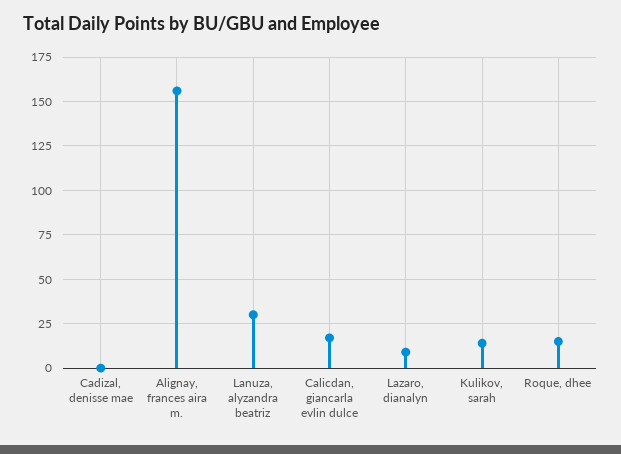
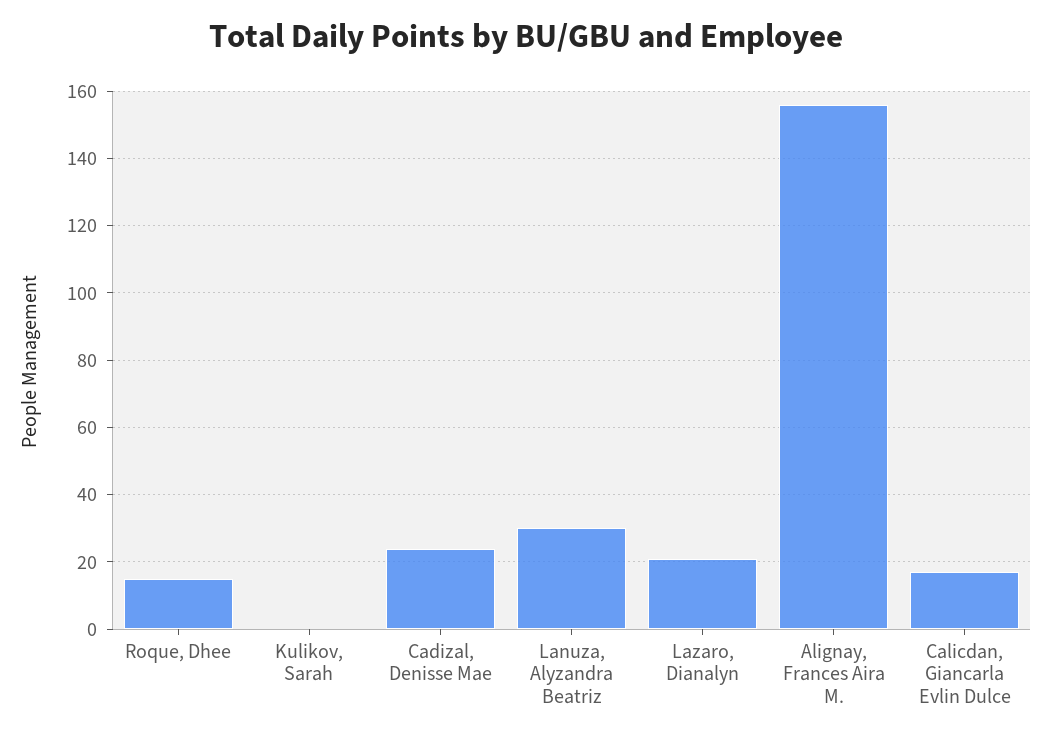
Cadizal, denisse mae: 0 -> 25
Lazaro, dianalyn: 10 -> 20
Kulikov, sarah: 15 -> 0

